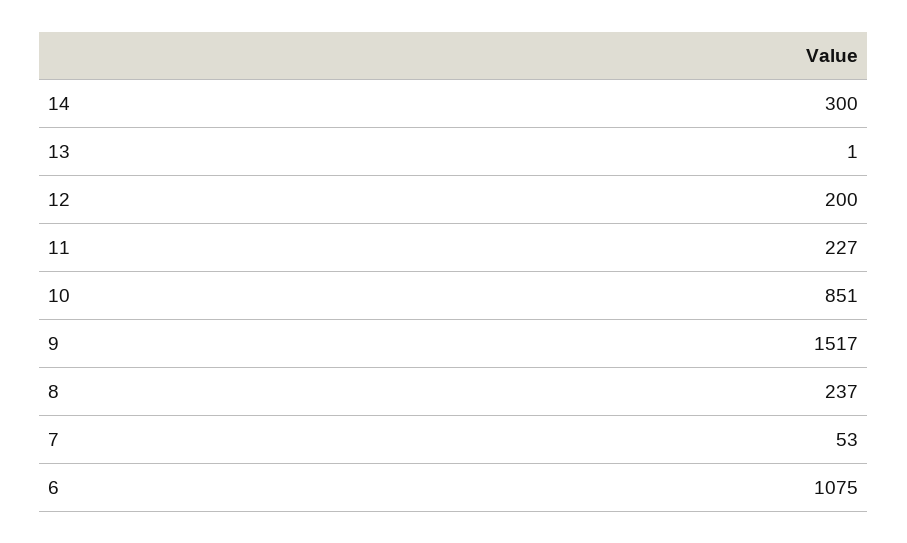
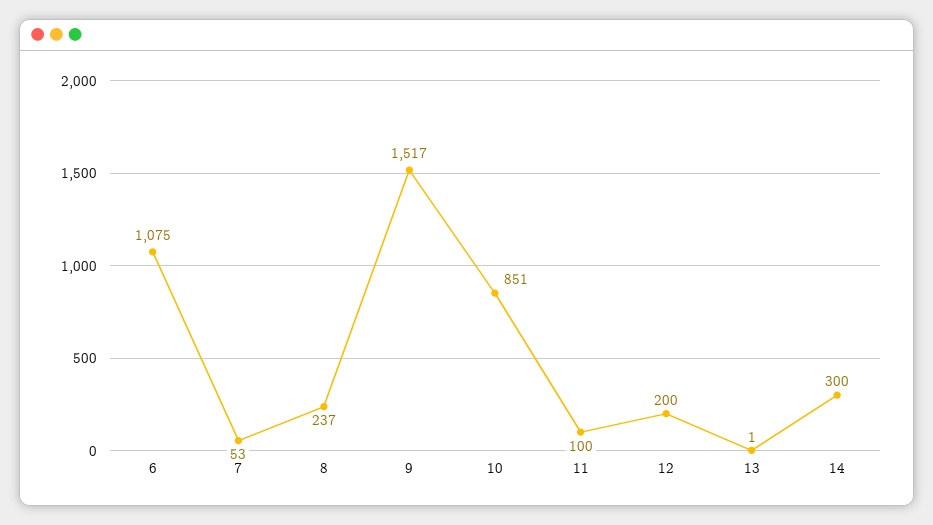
11: 227 -> 100

